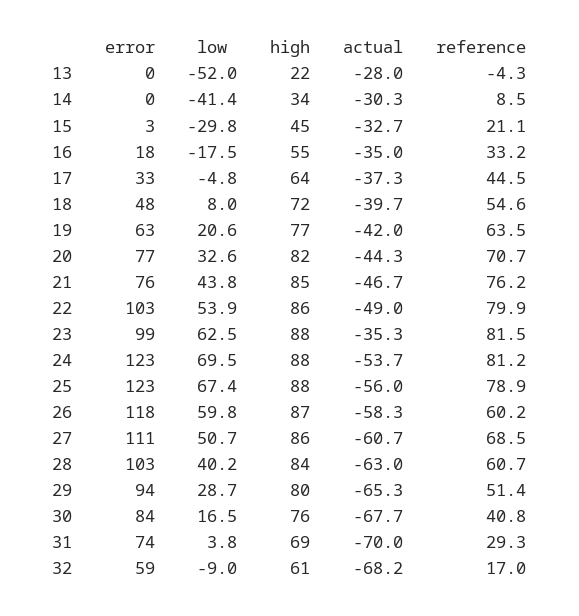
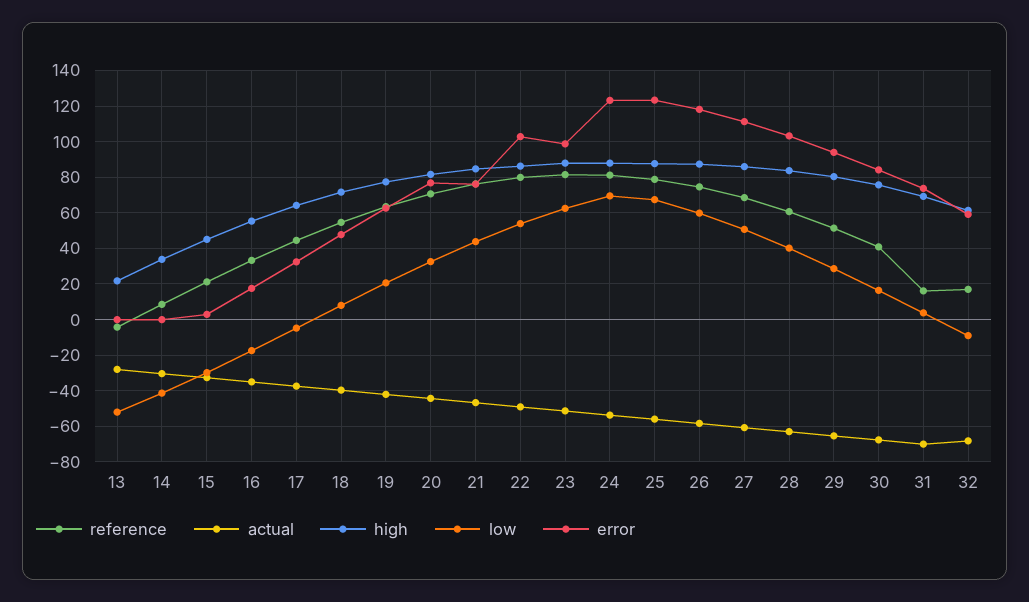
actual, 23: -35.3 -> -50
reference, 26: 60.2 -> 75
reference, 31: 29.3 -> 15

